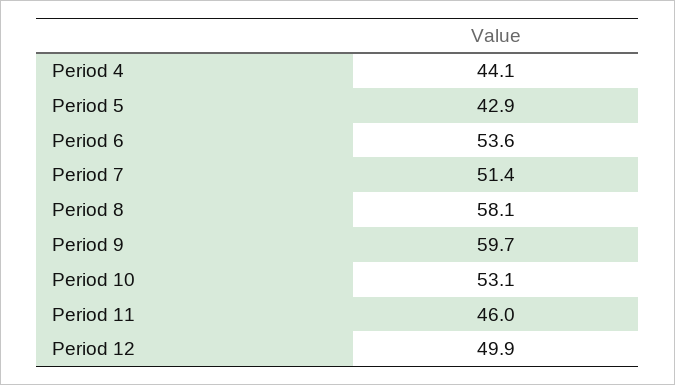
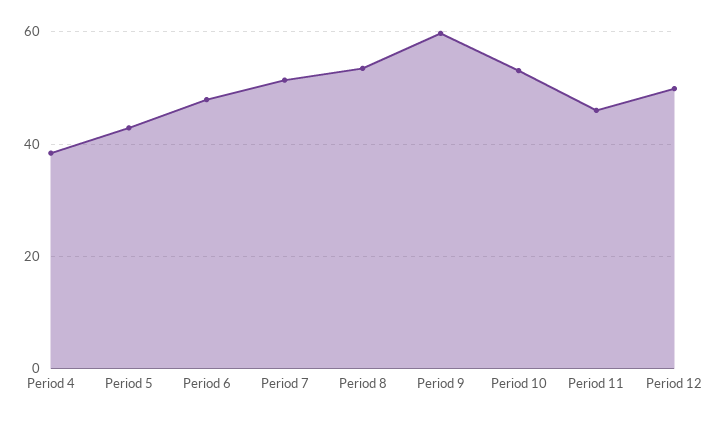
Period 4: 44.1 -> 38
Period 6: 53.6 -> 48
Period 8: 58.1 -> 54

